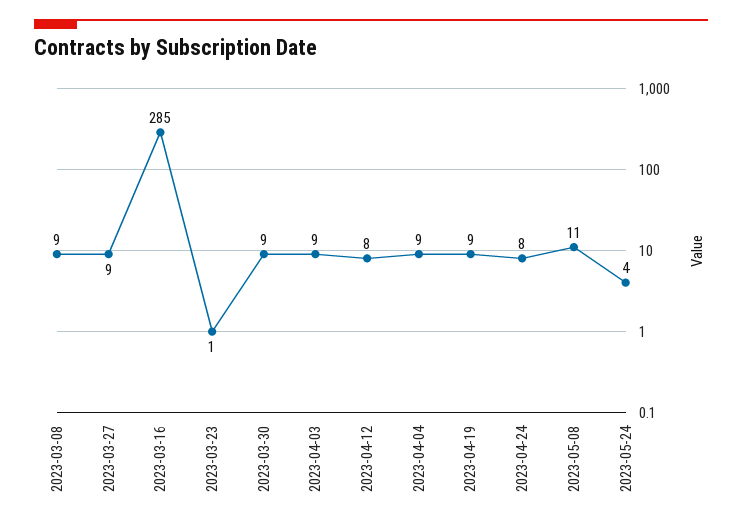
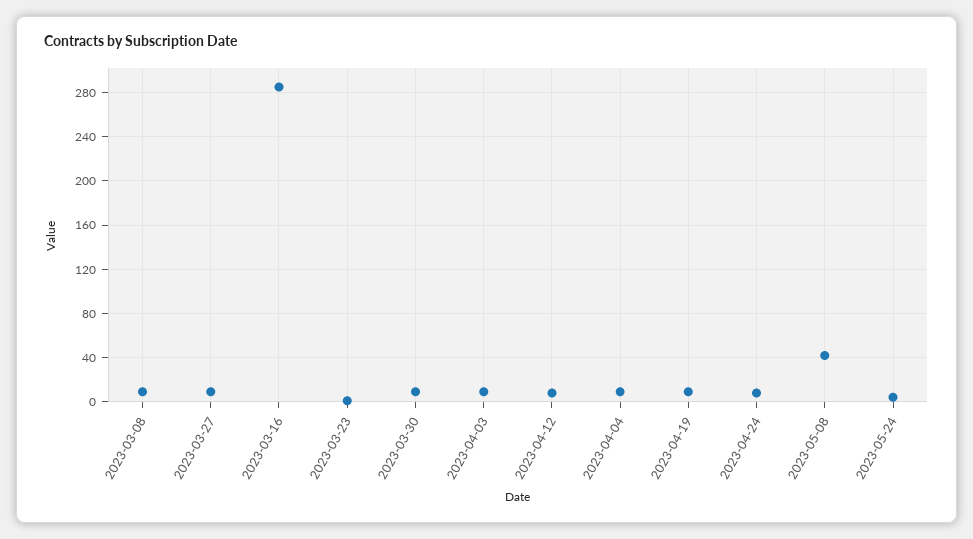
2023-05-08: 11 -> 40

